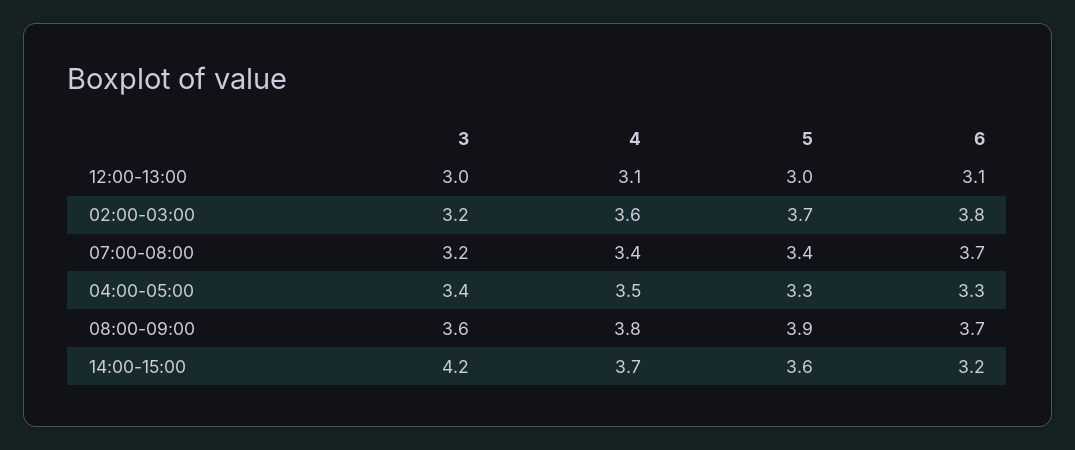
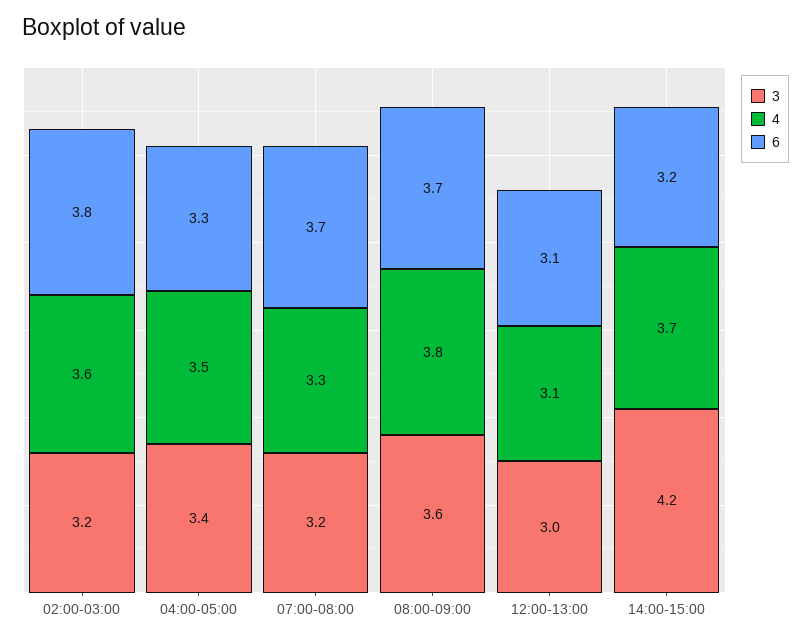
5, 12:00-13:00: 3 -> none
5, 02:00-03:00: 3.7 -> none
4, 07:00-08:00: 3.4 -> 3.3
5, 07:00-08:00: 3.4 -> none
5, 04:00-05:00: 3.3 -> none
5, 08:00-09:00: 3.9 -> none
5, 14:00-15:00: 3.6 -> none

